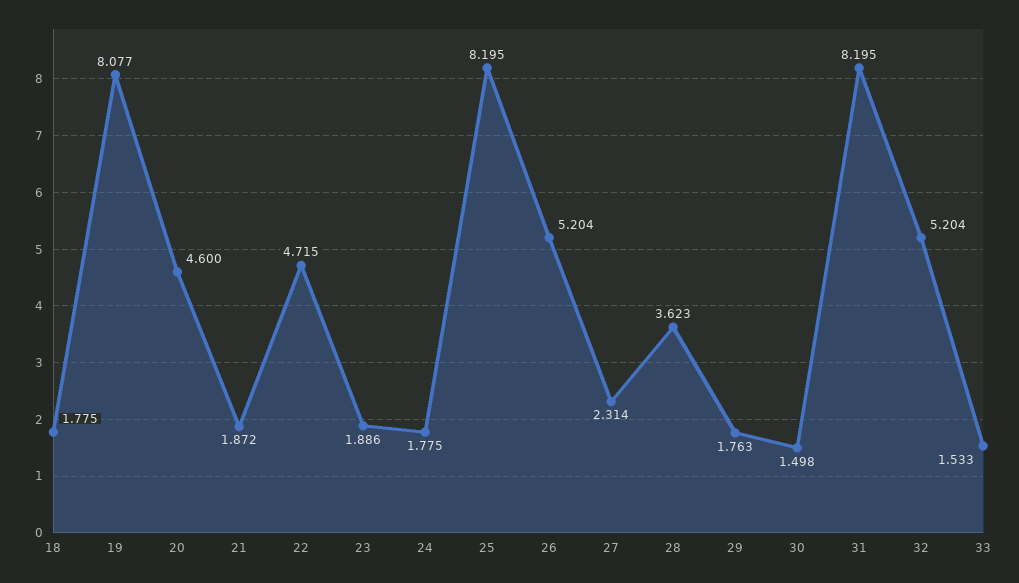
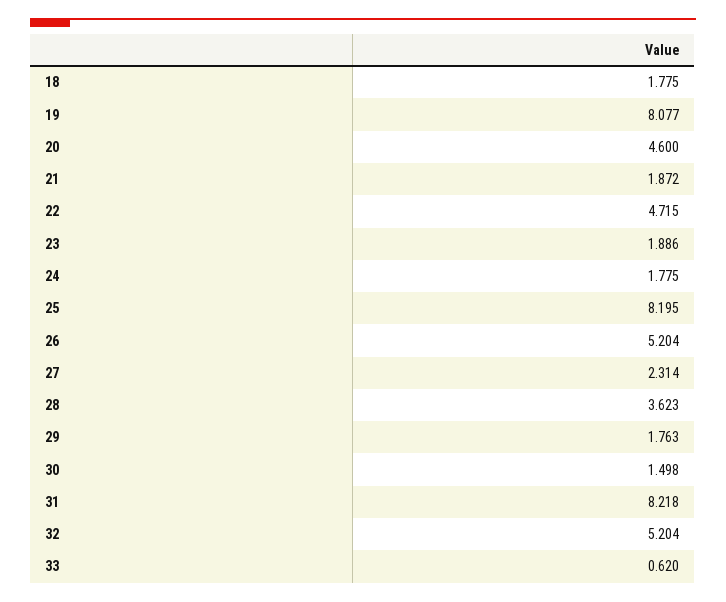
31: 8.195 -> 8.218
33: 1.533 -> 0.62

